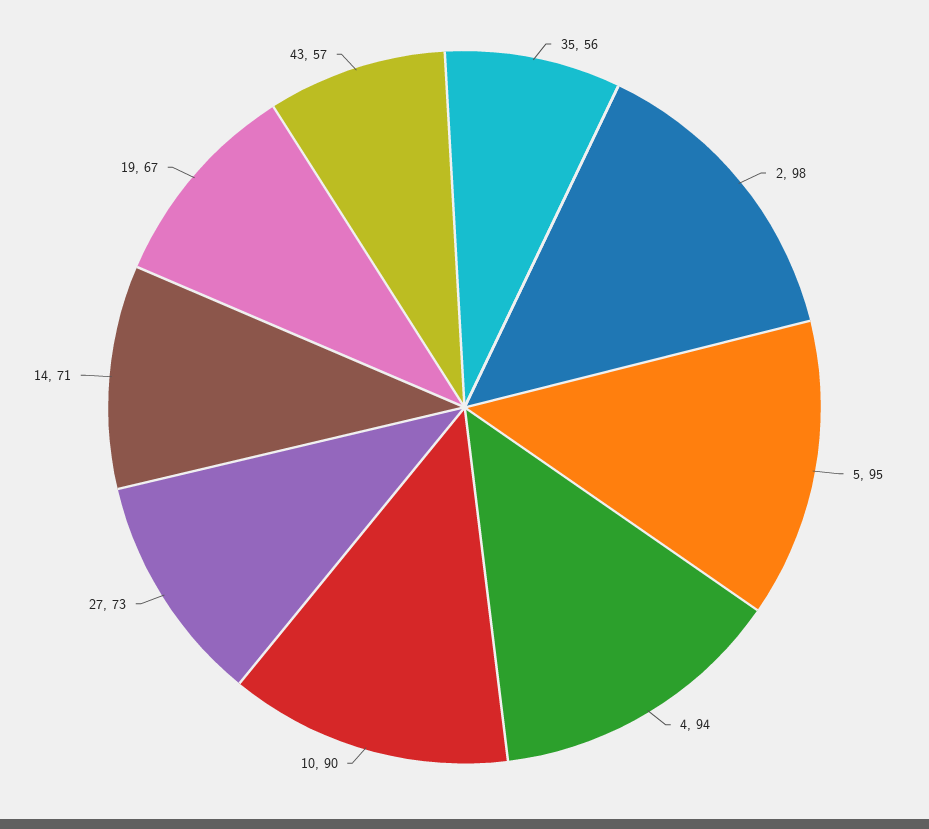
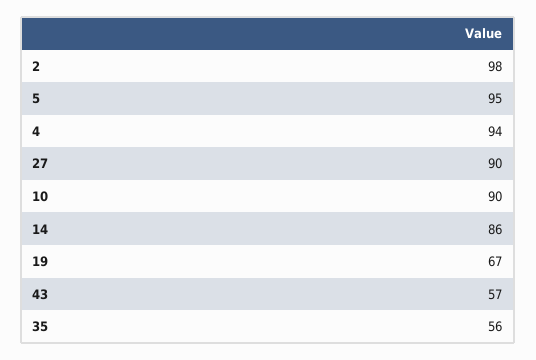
27: 73 -> 90
14: 71 -> 86

